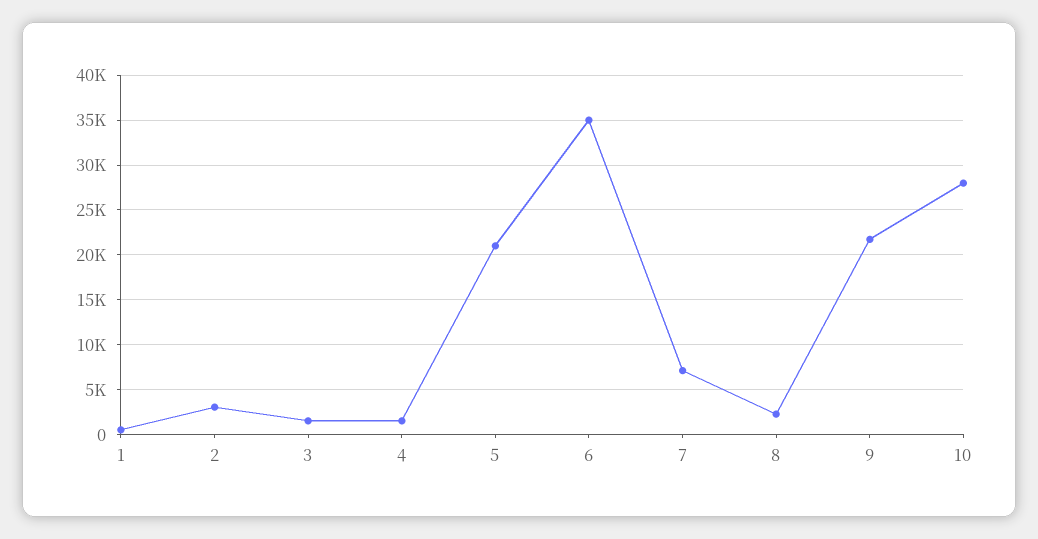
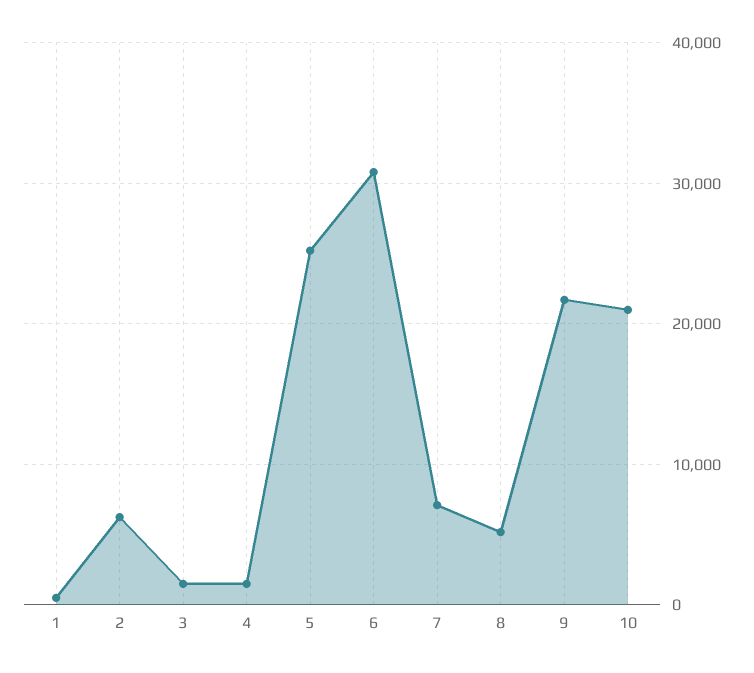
2: 3000 -> 6000
5: 21000 -> 25000
6: 35000 -> 31000
8: 2000 -> 5000
10: 28000 -> 21000

